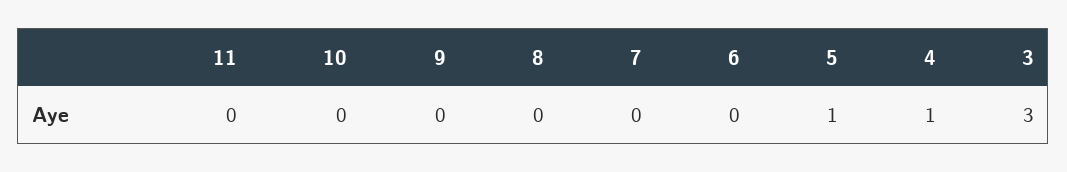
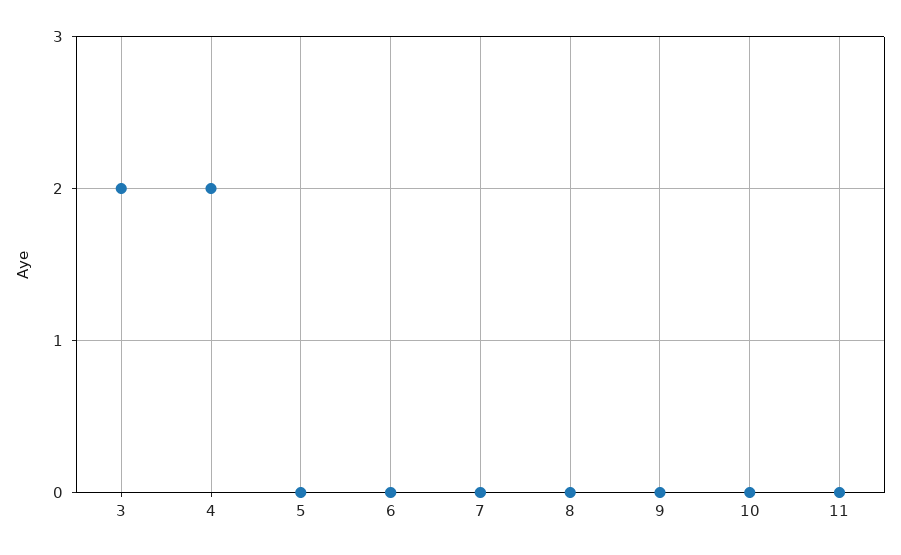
5: 1 -> 0
4: 1 -> 2
3: 3 -> 2

